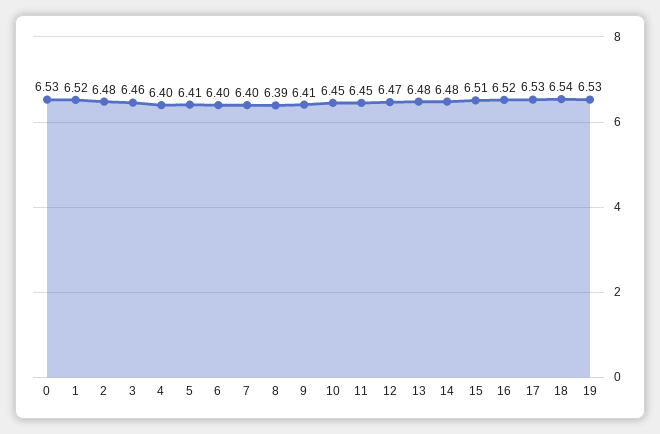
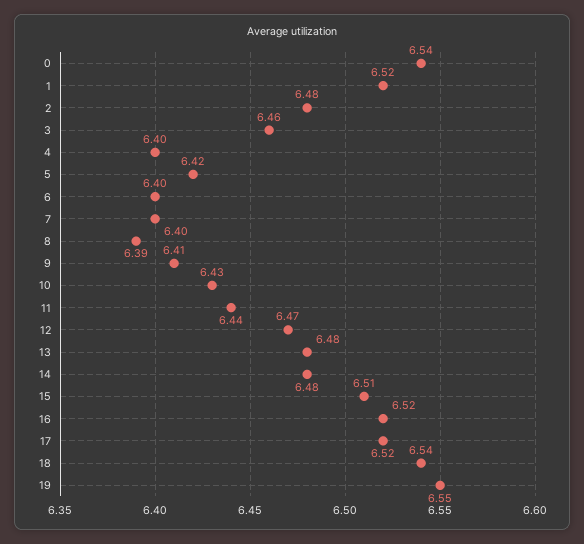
0: 6.53 -> 6.54
5: 6.41 -> 6.42
10: 6.45 -> 6.43
11: 6.45 -> 6.44
17: 6.53 -> 6.52
19: 6.53 -> 6.55

